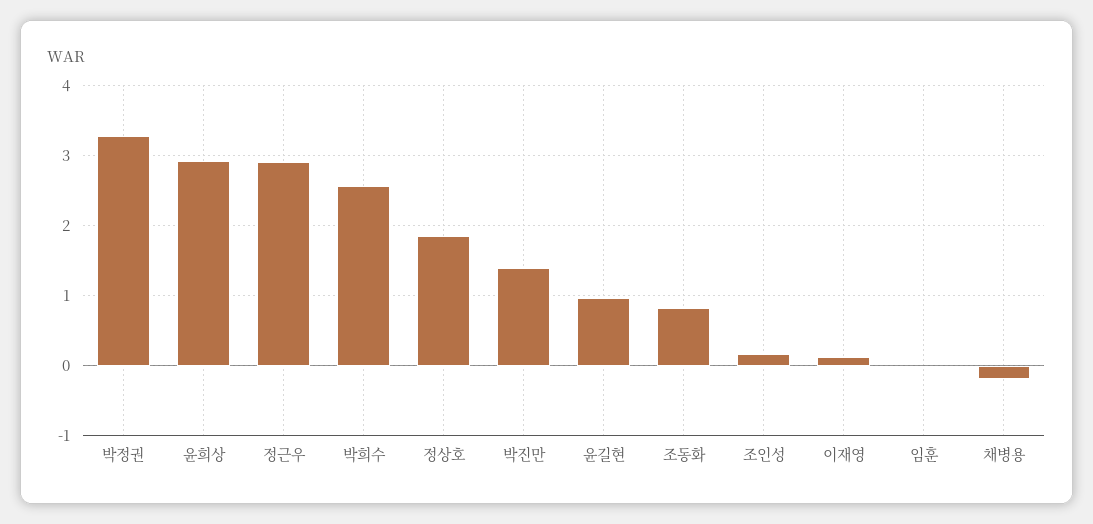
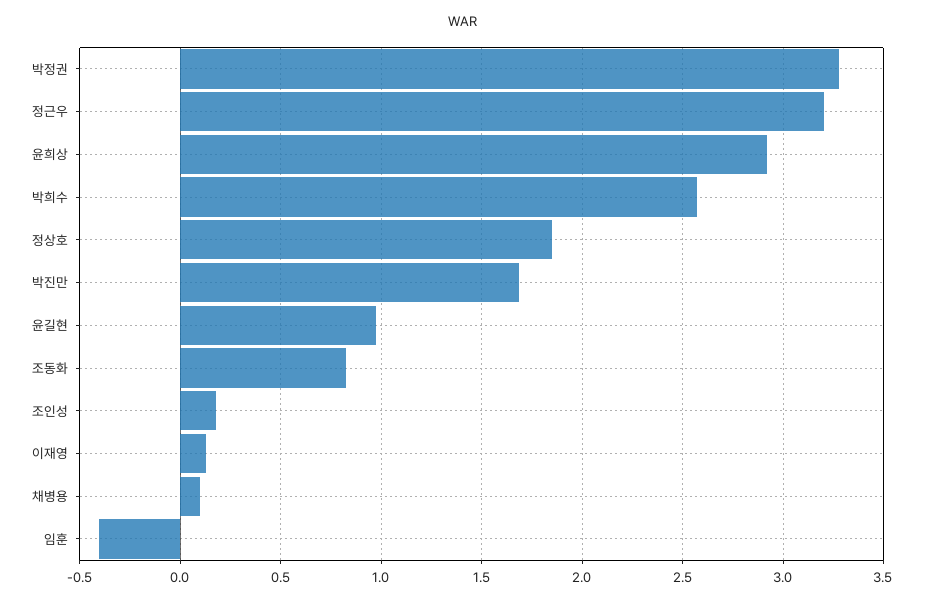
정근우: 2.9 -> 3.2
박진만: 1.4 -> 1.7
임훈: 0 -> -0.4
채병용: -0.2 -> 0.1

